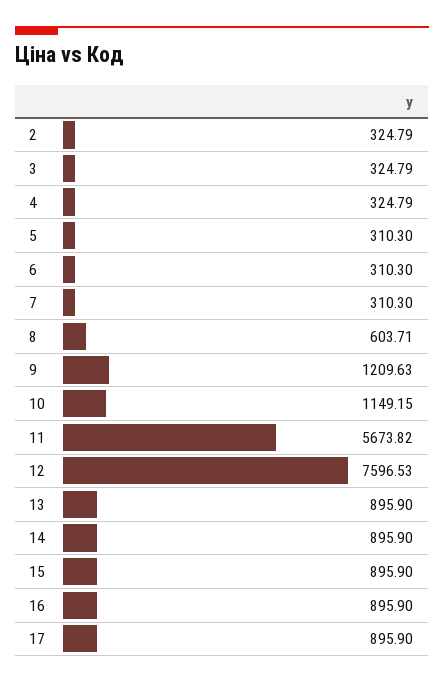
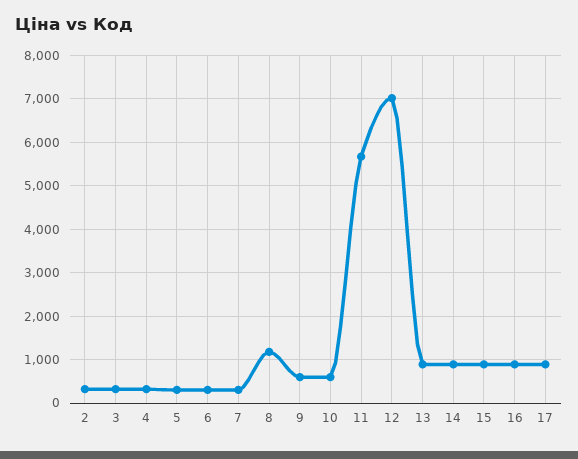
8: 603.71 -> 1200
9: 1209.63 -> 600
10: 1149.15 -> 600
12: 7596.53 -> 7000

